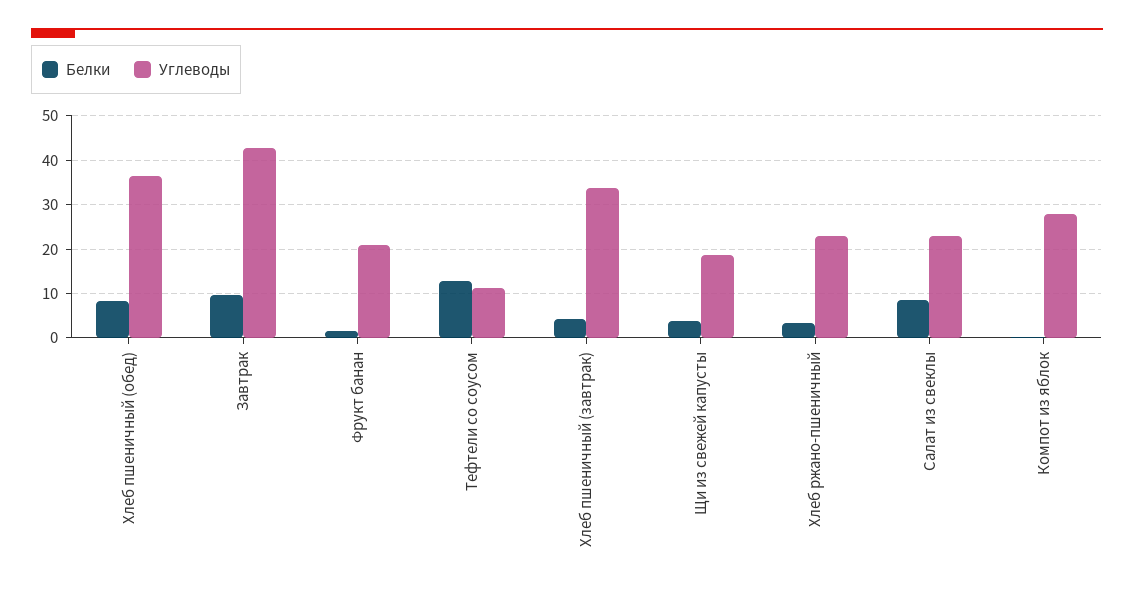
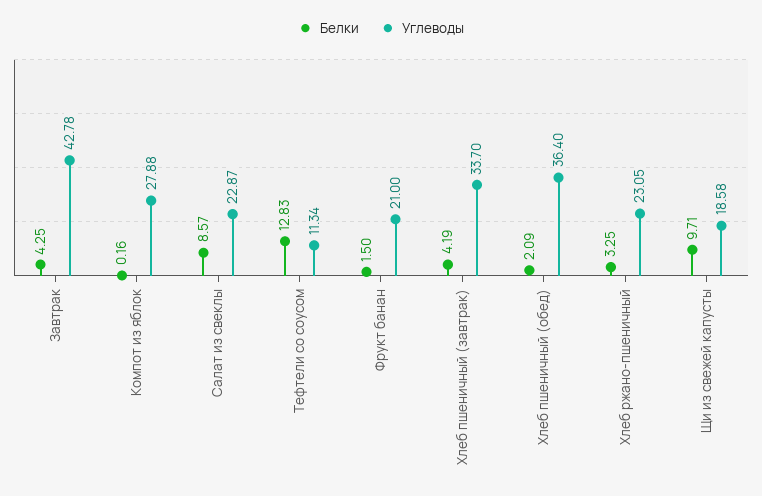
Белки, Хлеб пшеничный (обед): 8 -> 2.09
Белки, Завтрак: 10 -> 4.25
Белки, Щи из свежей капусты: 4 -> 9.71

